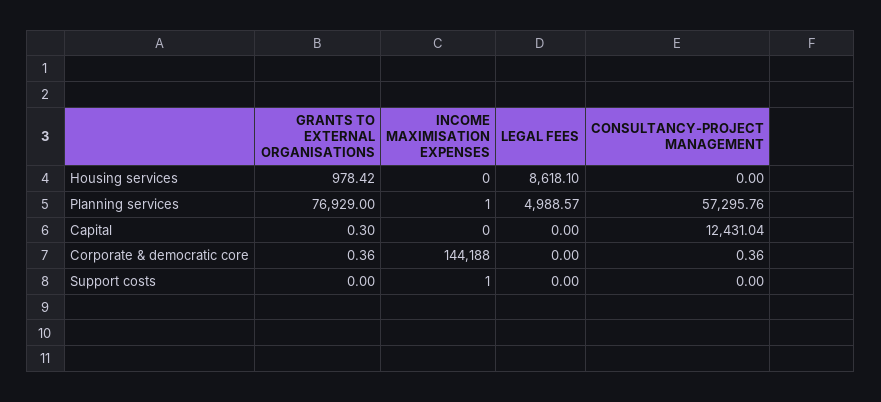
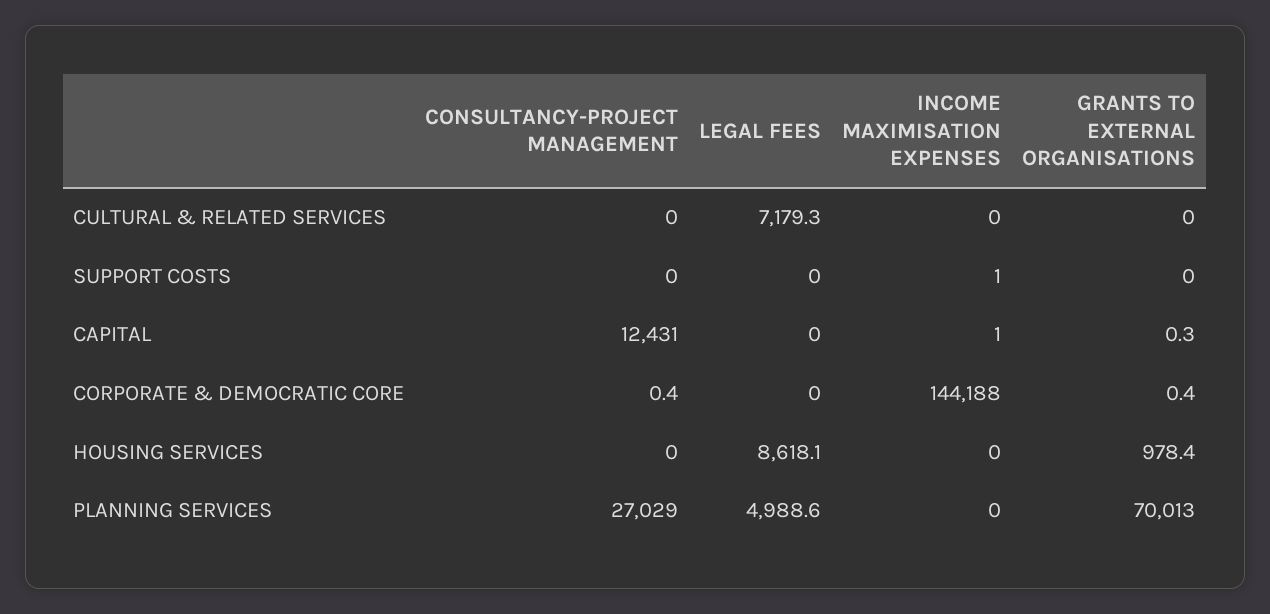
GRANTS TO EXTERNAL ORGANISATIONS, Planning services: 76929 -> 70013
INCOME MAXIMISATION EXPENSES, Planning services: 1 -> 0
CONSULTANCY-PROJECT MANAGEMENT, Planning services: 57295.76 -> 27029
INCOME MAXIMISATION EXPENSES, Capital: 0 -> 1
CONSULTANCY-PROJECT MANAGEMENT, CULTURAL & RELATED SERVICES: none -> 0
LEGAL FEES, CULTURAL & RELATED SERVICES: none -> 7179.3
INCOME MAXIMISATION EXPENSES, CULTURAL & RELATED SERVICES: none -> 0
GRANTS TO EXTERNAL ORGANISATIONS, CULTURAL & RELATED SERVICES: none -> 0

